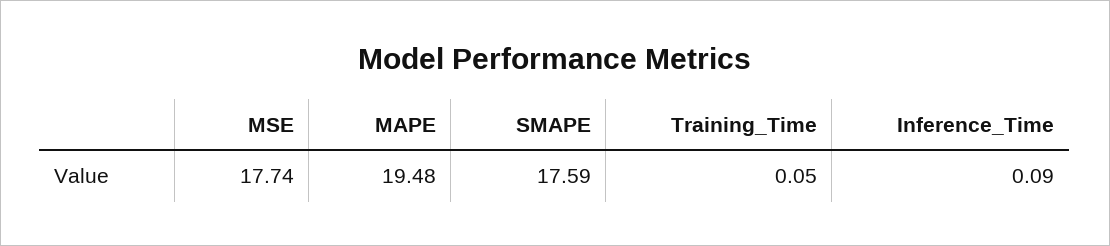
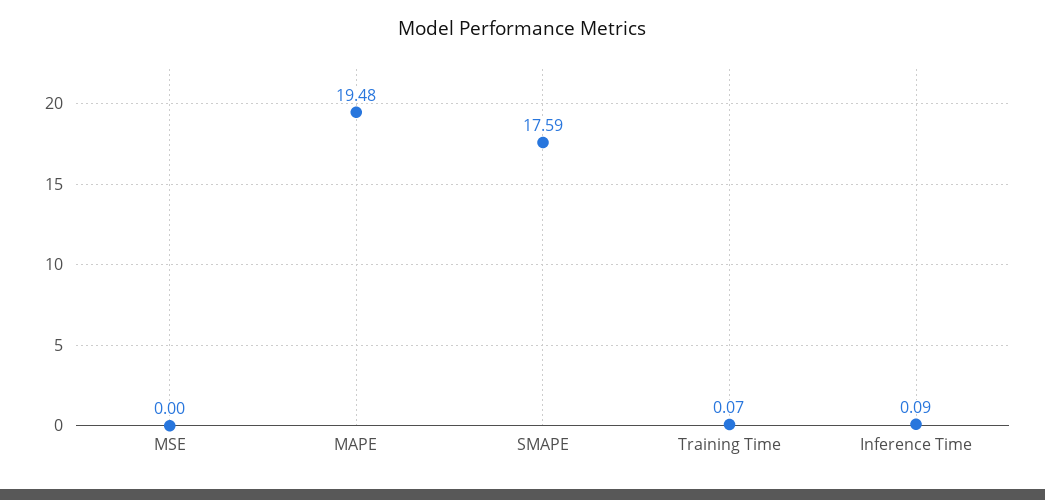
MSE: 17.74 -> 0
Training_Time: 0.05 -> 0.07

